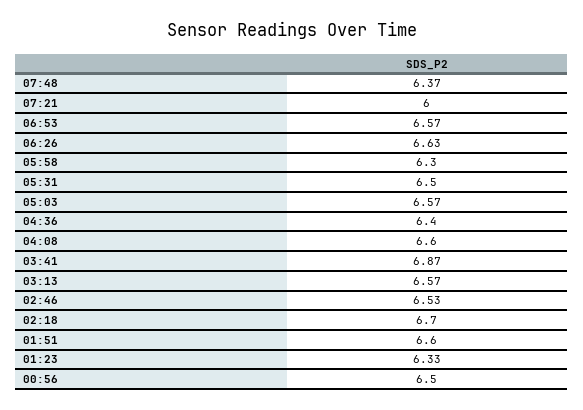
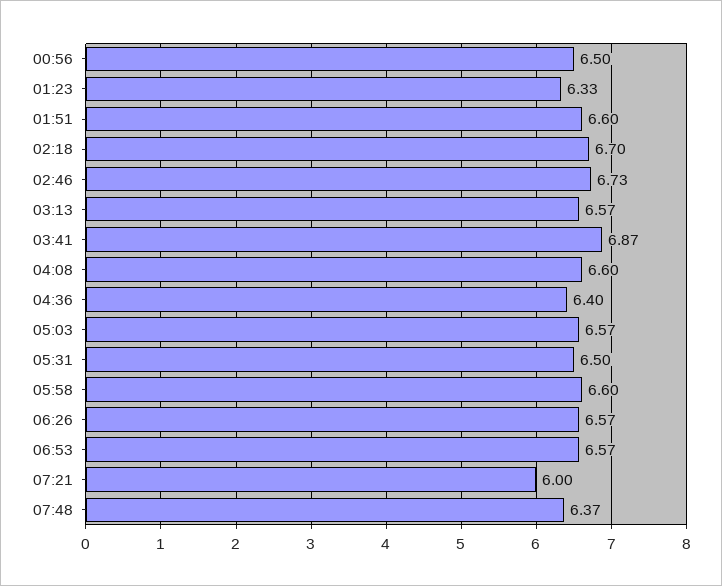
06:26: 6.63 -> 6.57
05:58: 6.3 -> 6.6
02:46: 6.53 -> 6.73

